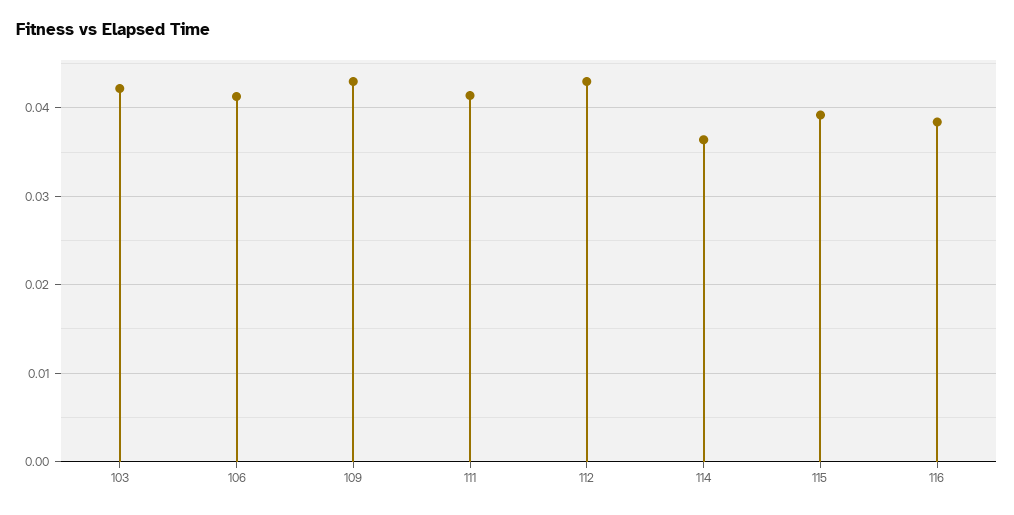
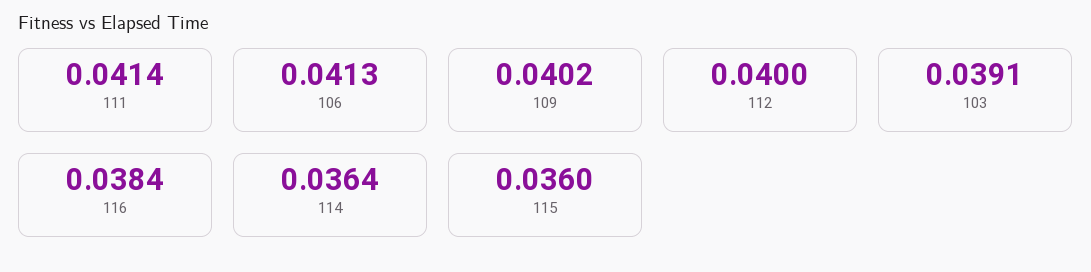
103: 0.042 -> 0.0391
109: 0.043 -> 0.0402
112: 0.043 -> 0.04
115: 0.039 -> 0.036

